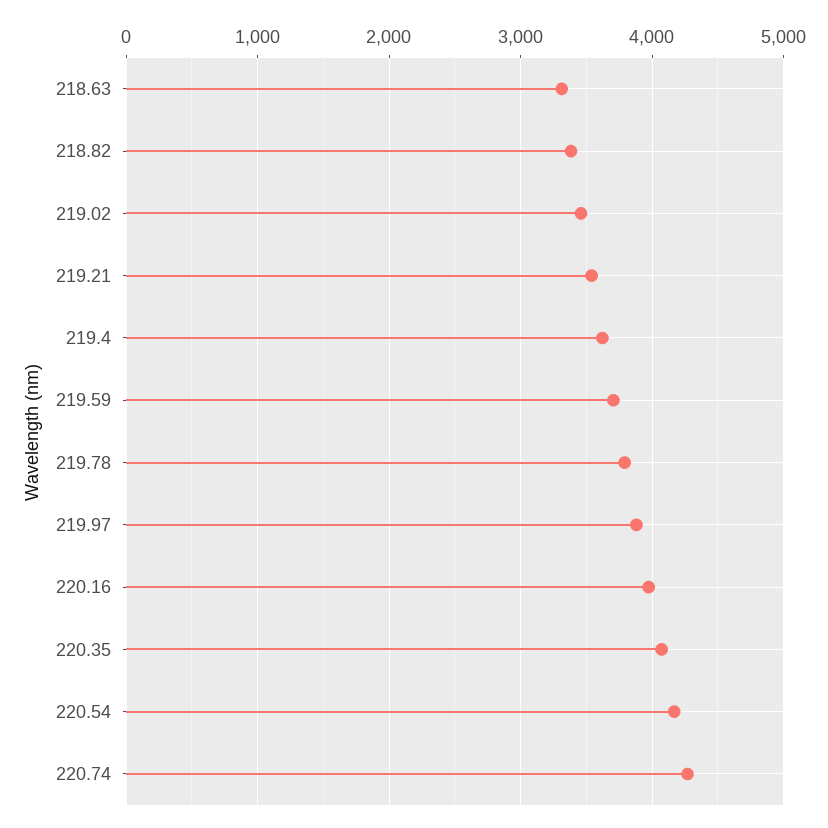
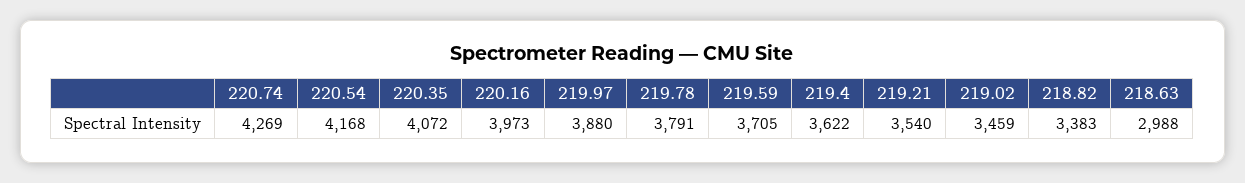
218.63: 3300 -> 2988

